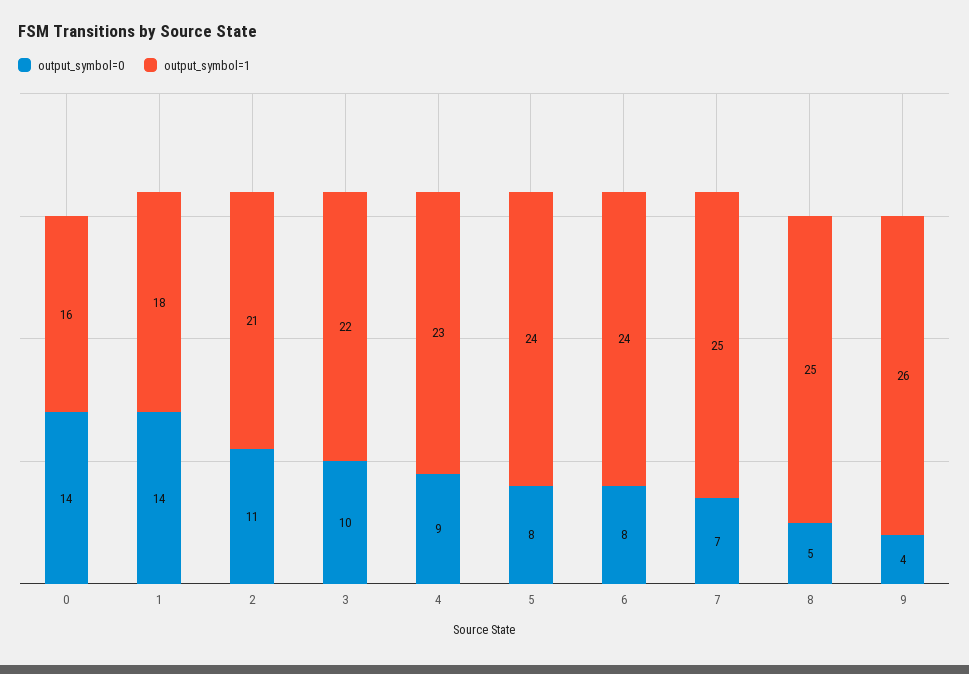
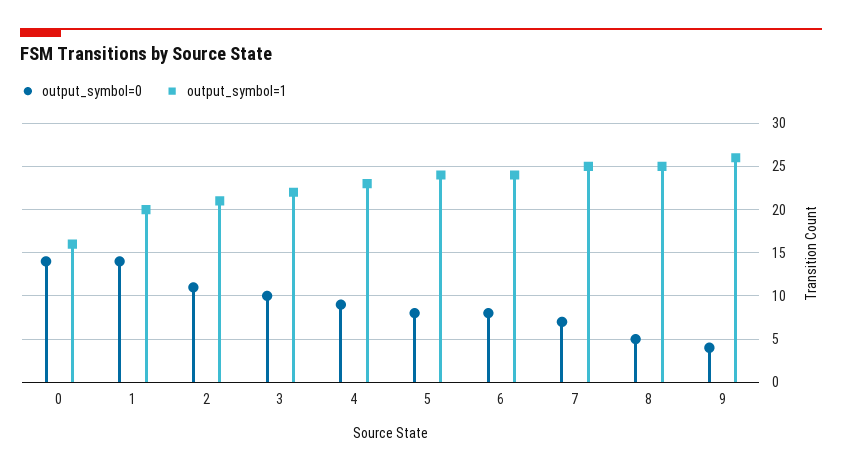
output_symbol=1, 1: 18 -> 20

